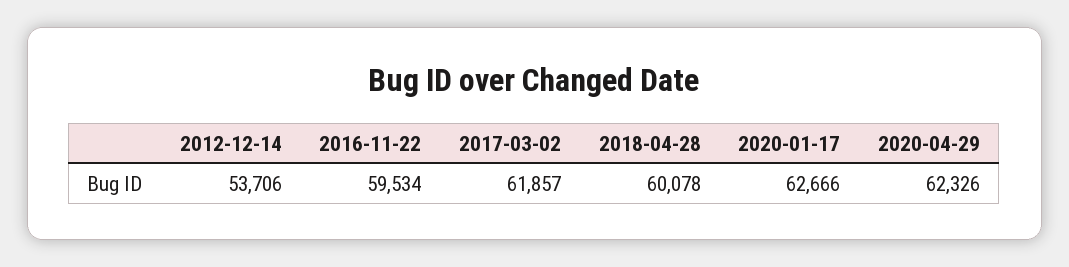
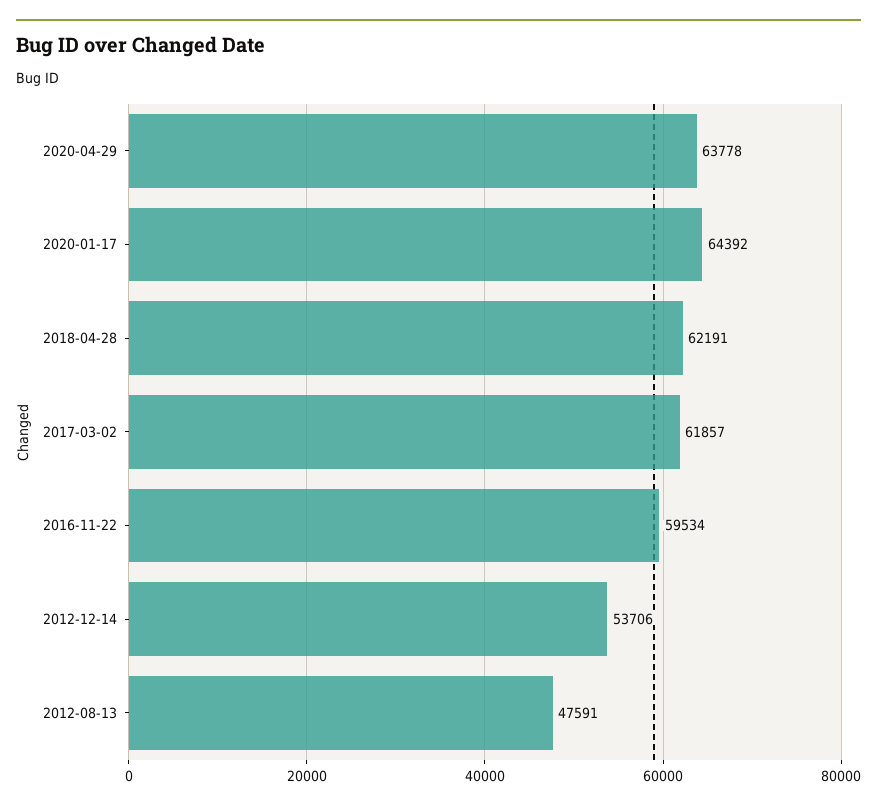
2018-04-28: 60078 -> 62191
2020-01-17: 62666 -> 64392
2020-04-29: 62326 -> 63778
2012-08-13: none -> 47591

